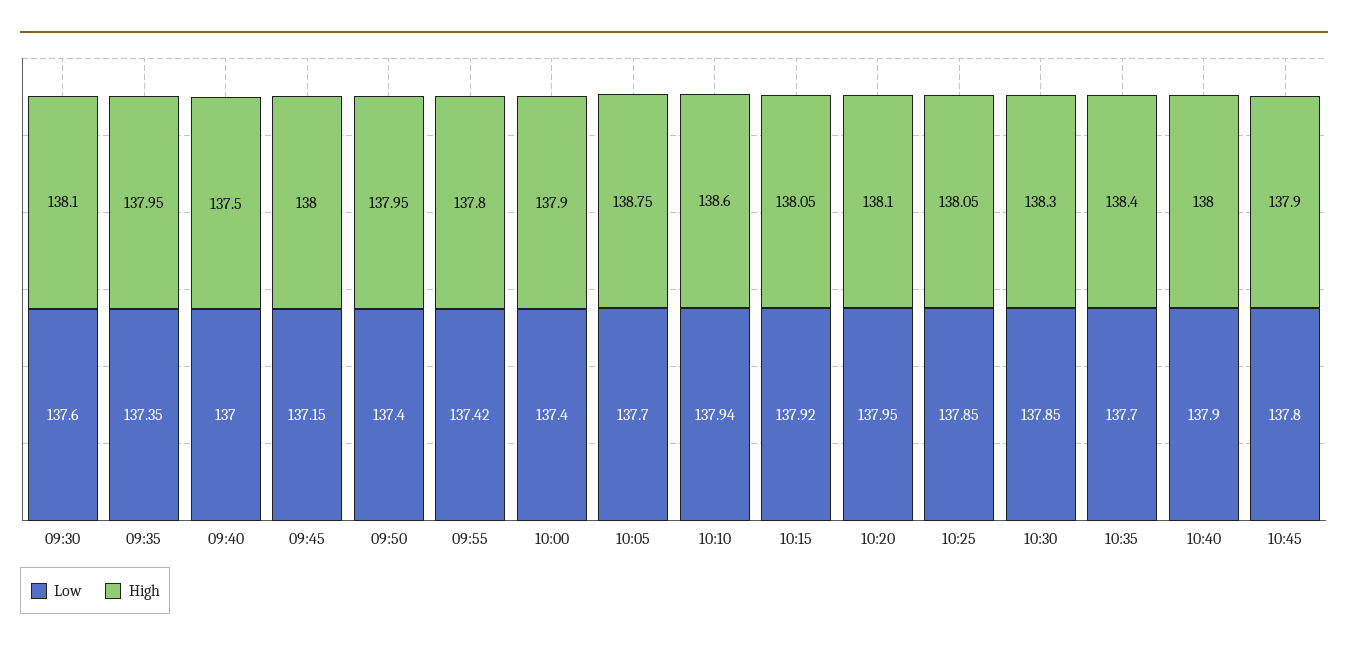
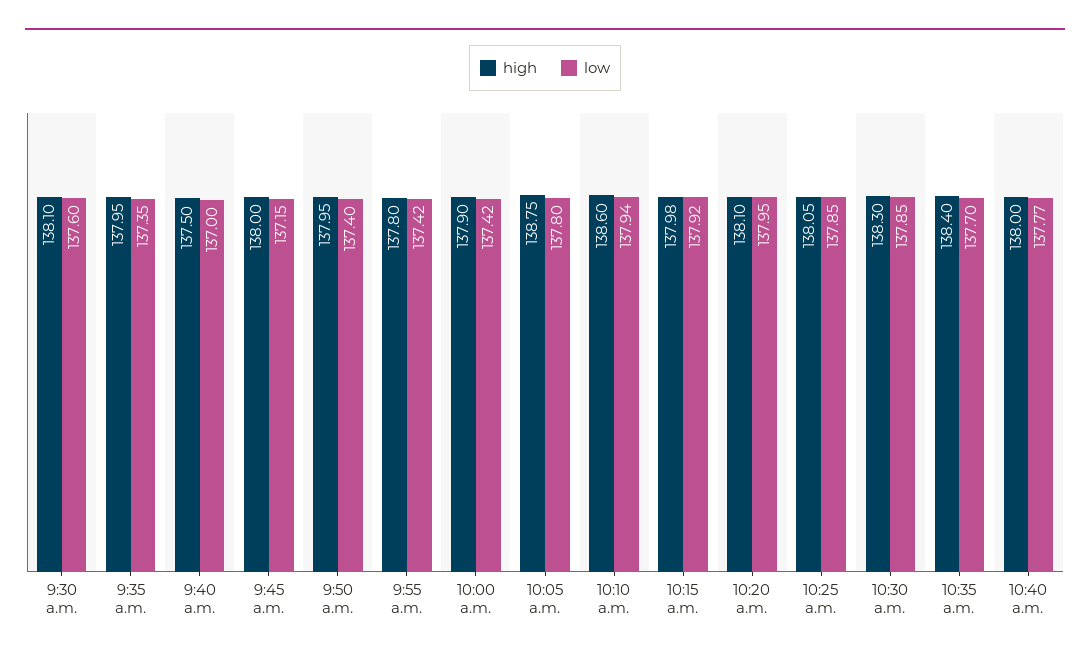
Low, 10:00: 137.4 -> 137.42
Low, 10:05: 137.7 -> 137.8
High, 10:15: 138.05 -> 137.98
Low, 10:40: 137.9 -> 137.77
Low, 10:45: 137.8 -> none
High, 10:45: 137.9 -> none

